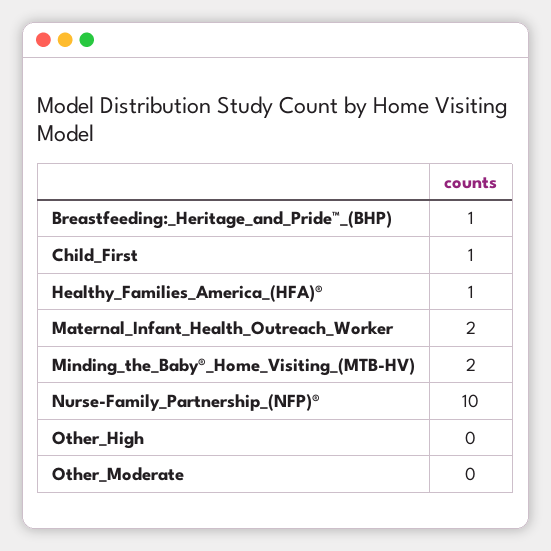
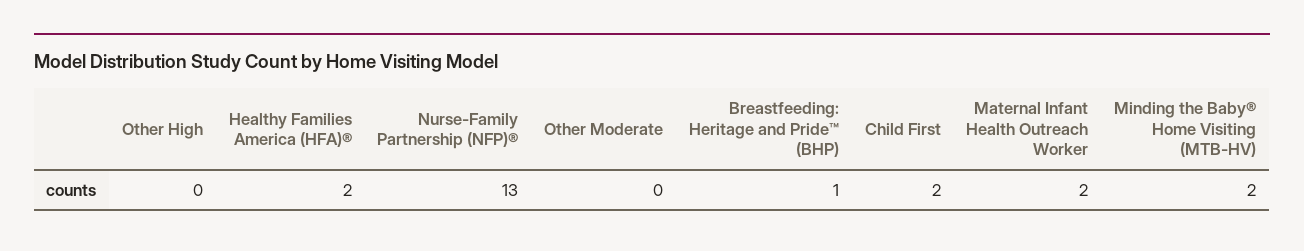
Child_First: 1 -> 2
Healthy_Families_America_(HFA)®: 1 -> 2
Nurse-Family_Partnership_(NFP)®: 10 -> 13

